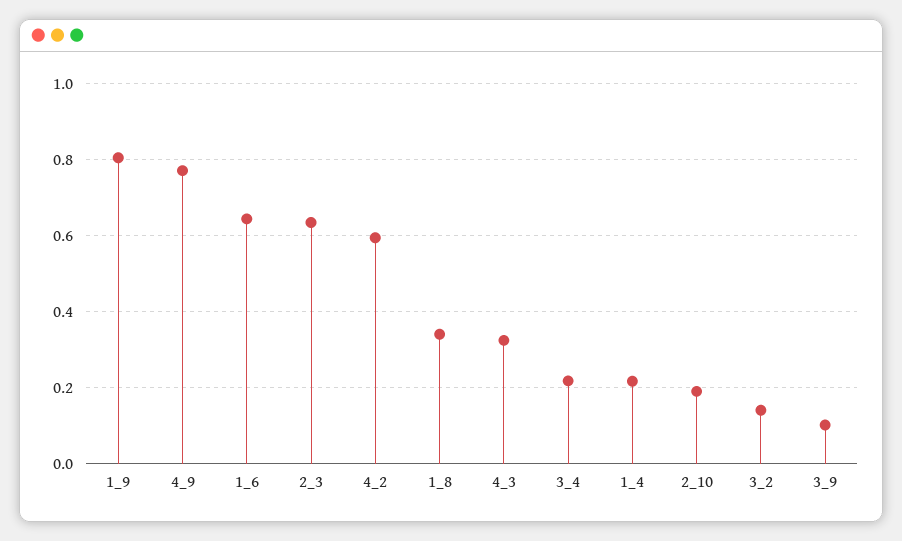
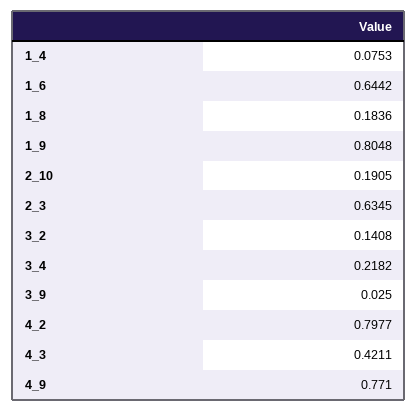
4_2: 0.6 -> 0.7977
1_8: 0.34 -> 0.1836
4_3: 0.32 -> 0.4211
1_4: 0.22 -> 0.0753
3_9: 0.1 -> 0.025

